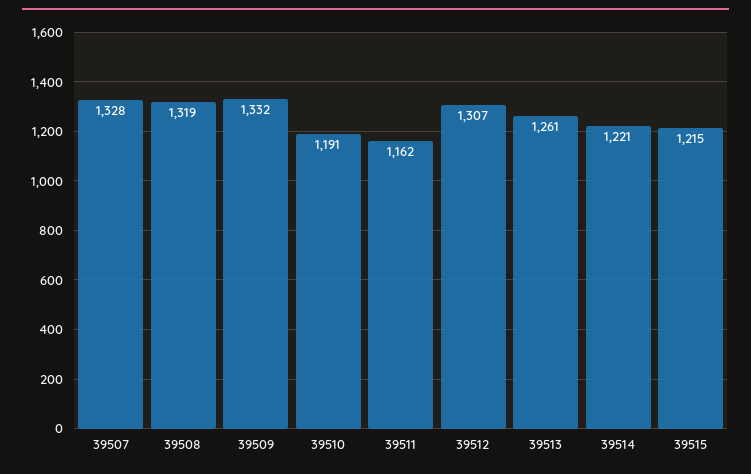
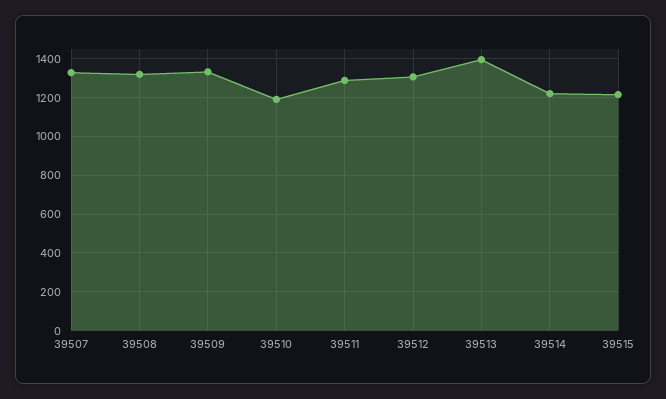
39511: 1162 -> 1300
39513: 1261 -> 1400

